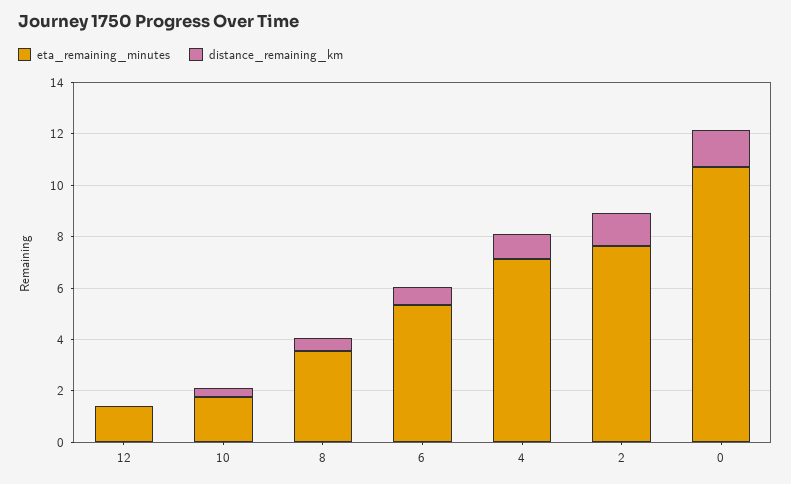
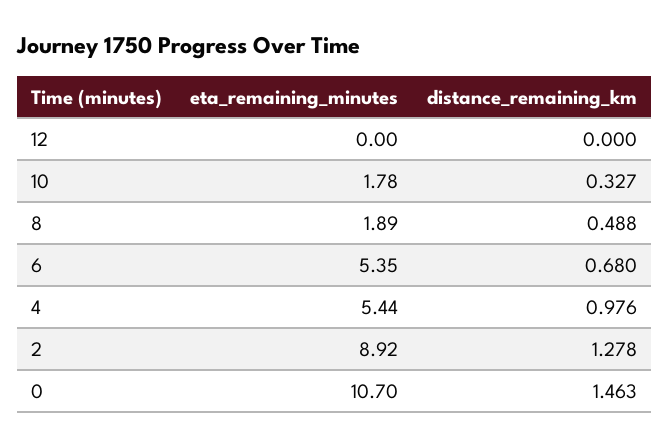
eta_remaining_minutes, 12: 1.5 -> 0
eta_remaining_minutes, 8: 3.5 -> 1.89
eta_remaining_minutes, 4: 7 -> 5.44
eta_remaining_minutes, 2: 7.5 -> 8.92

